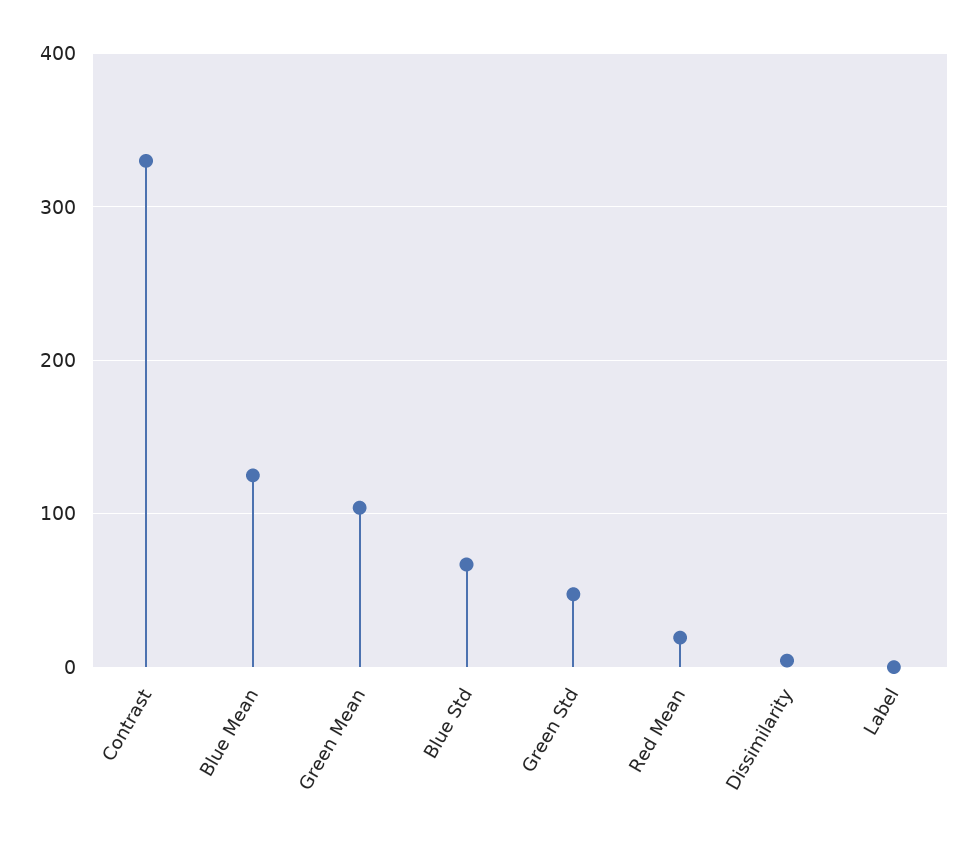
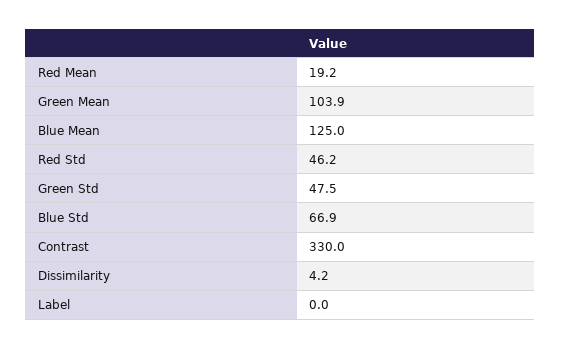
Red Std: none -> 46.2

